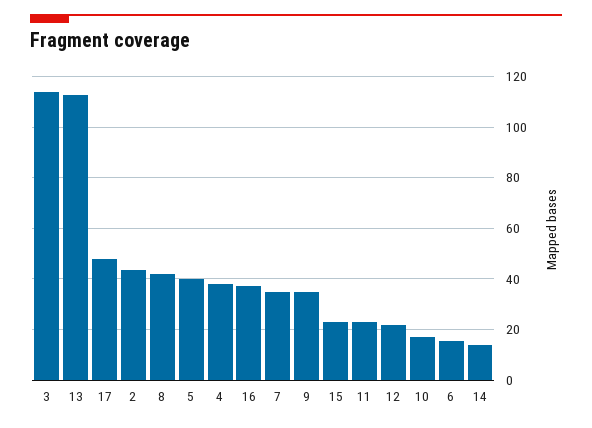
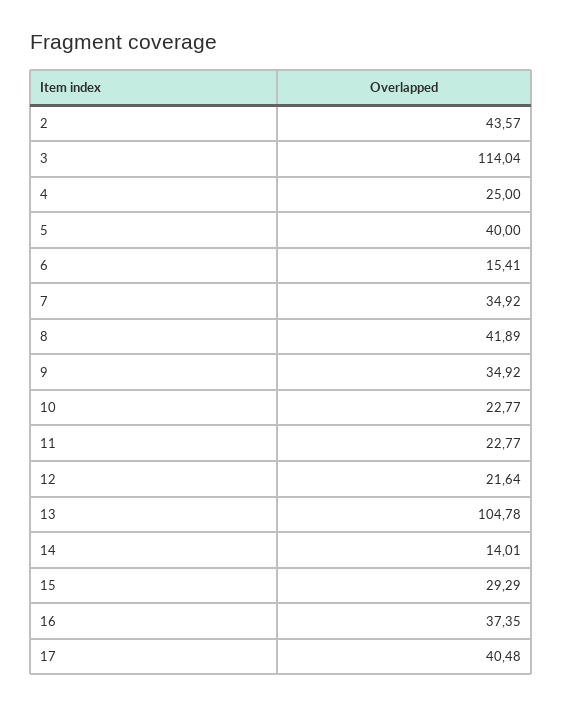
13: 112.5 -> 104.78
17: 47.5 -> 40.48
4: 37.5 -> 25
15: 22.5 -> 29.29
10: 17.5 -> 22.77

